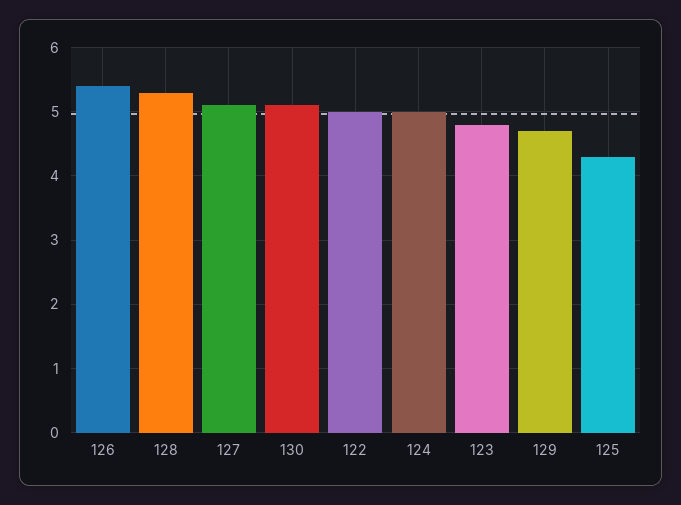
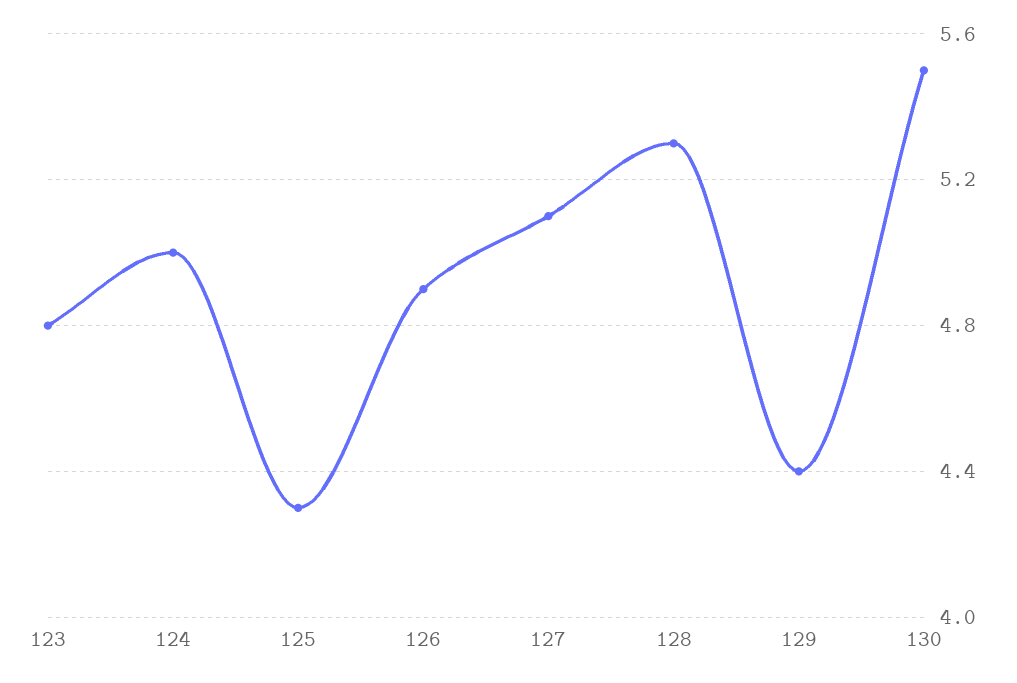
126: 5.4 -> 4.9
130: 5.1 -> 5.5
122: 5 -> none
129: 4.7 -> 4.4

